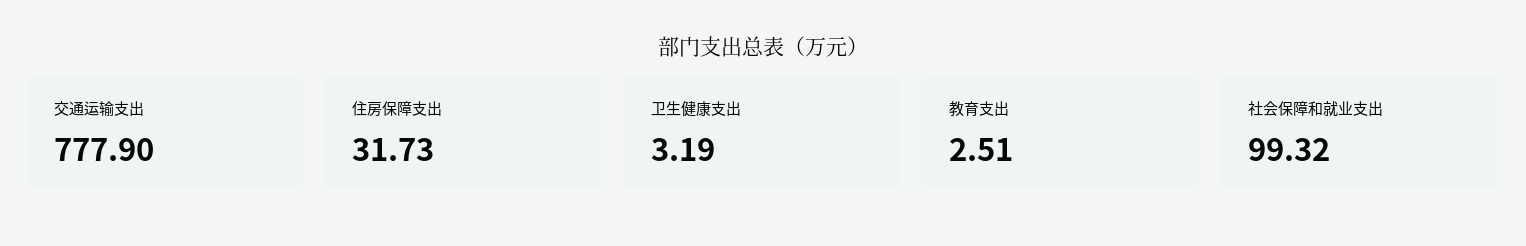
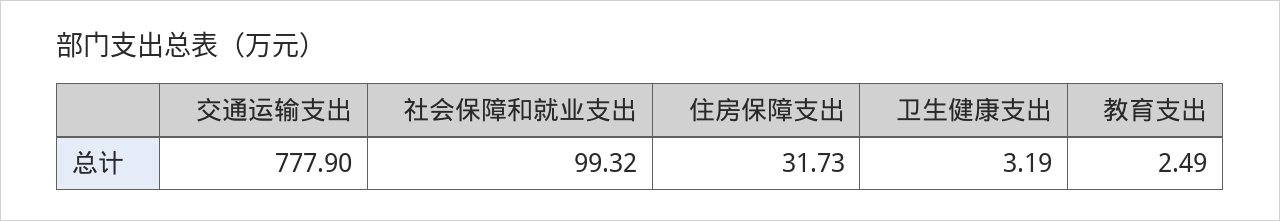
教育支出: 2.51 -> 2.49

